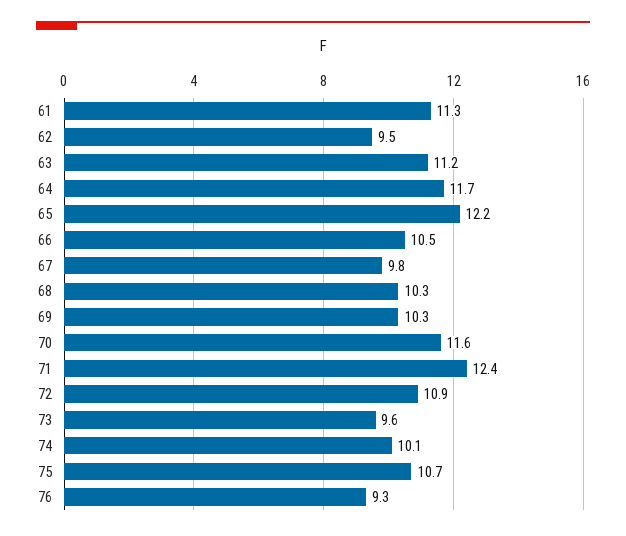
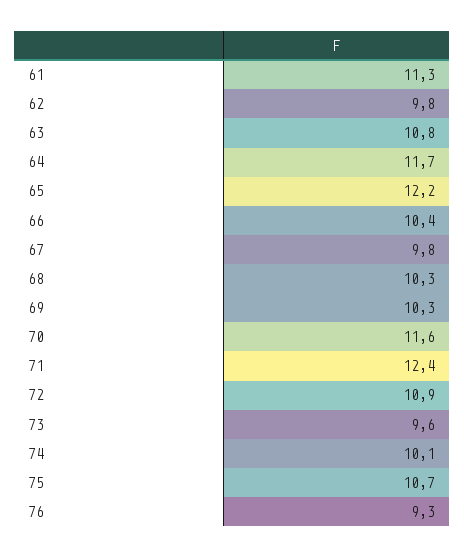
62: 9.5 -> 9.8
63: 11.2 -> 10.8
66: 10.5 -> 10.4

